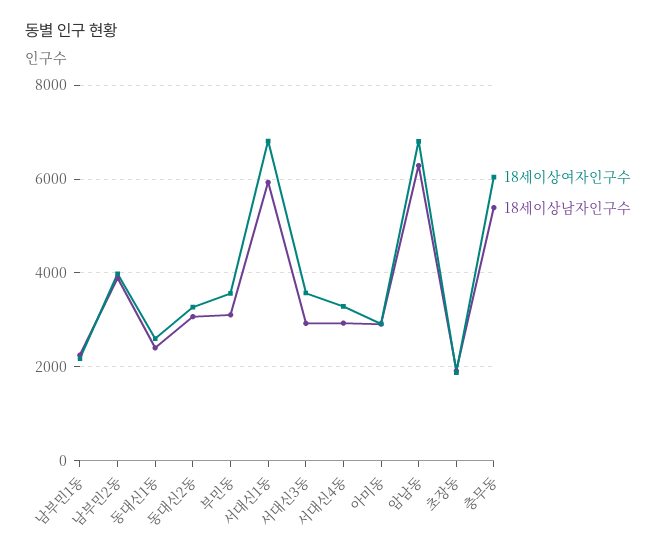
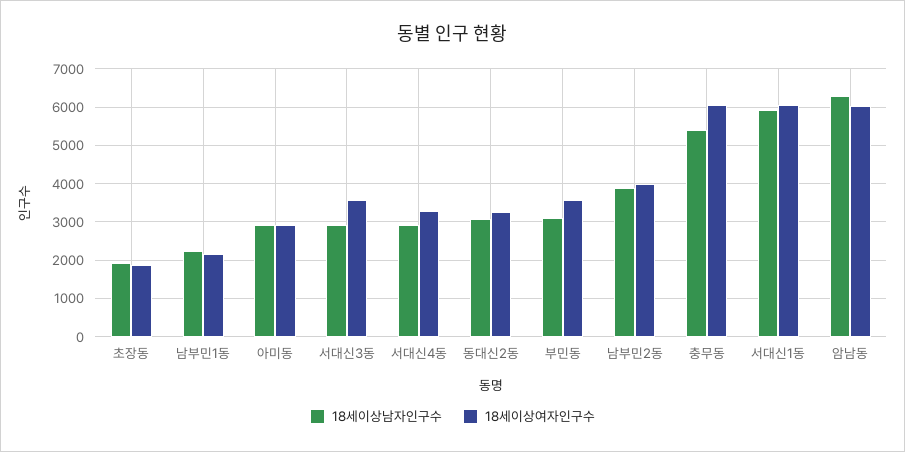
18세이상여자인구수, 동대신1동: 2600 -> none
18세이상남자인구수, 동대신1동: 2400 -> none
18세이상여자인구수, 서대신1동: 6800 -> 6000
18세이상여자인구수, 암남동: 6800 -> 6000

